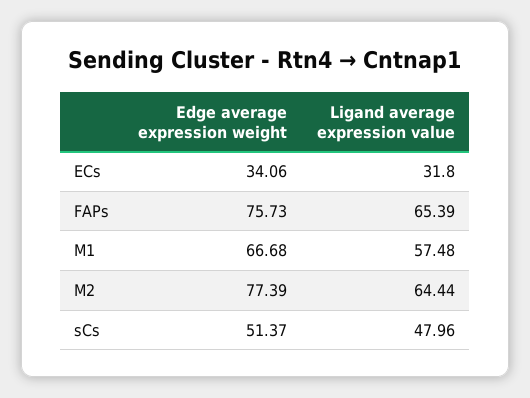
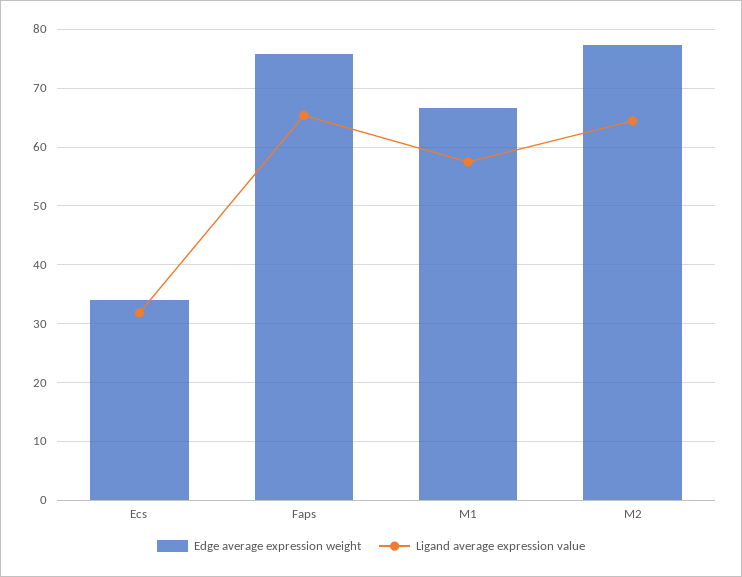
Edge average expression weight, sCs: 51.37 -> none
Ligand average expression value, sCs: 47.96 -> none

